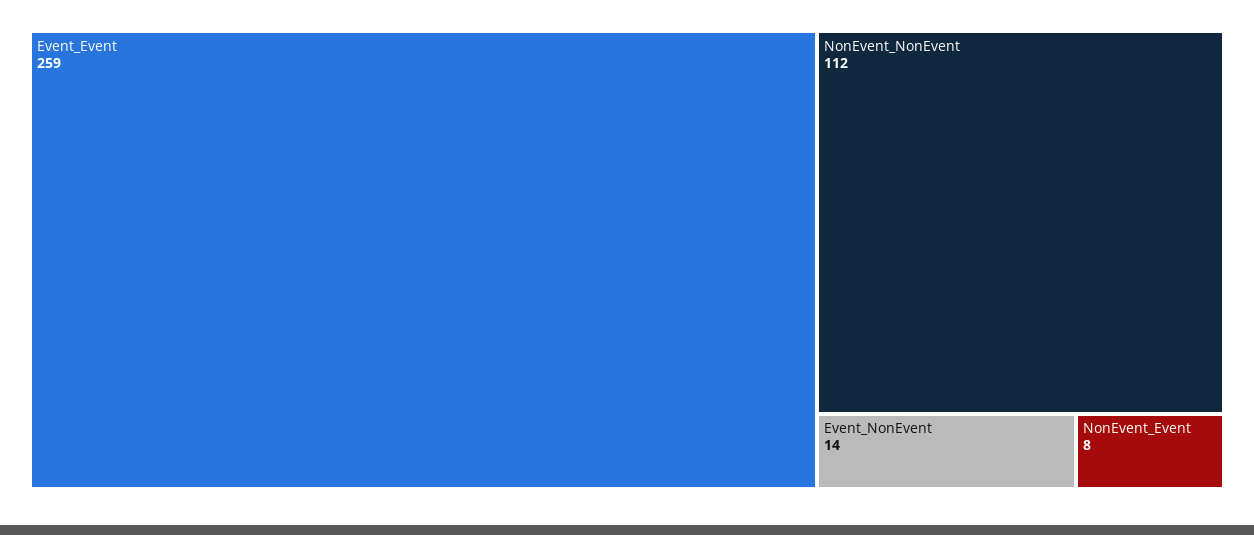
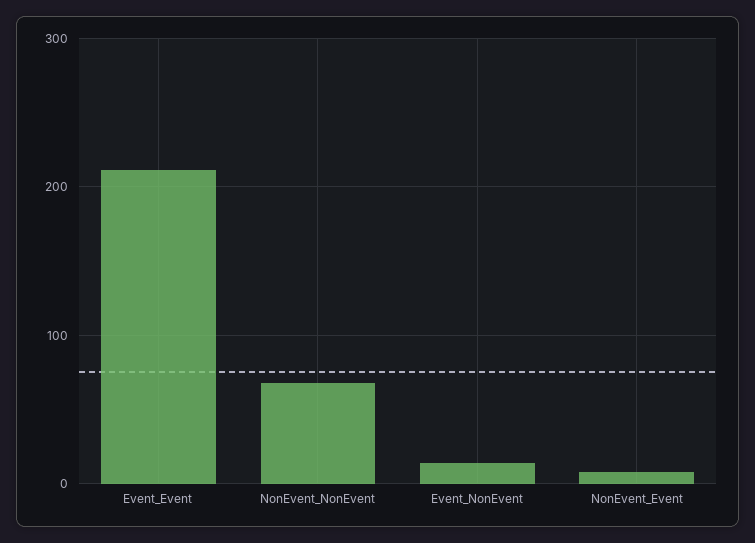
Event_Event: 259 -> 210
NonEvent_NonEvent: 112 -> 70

